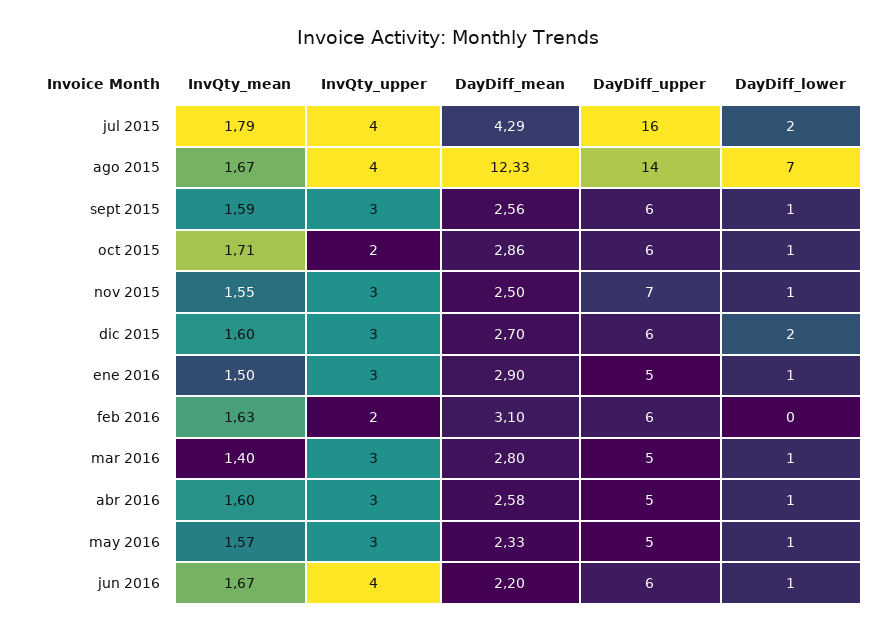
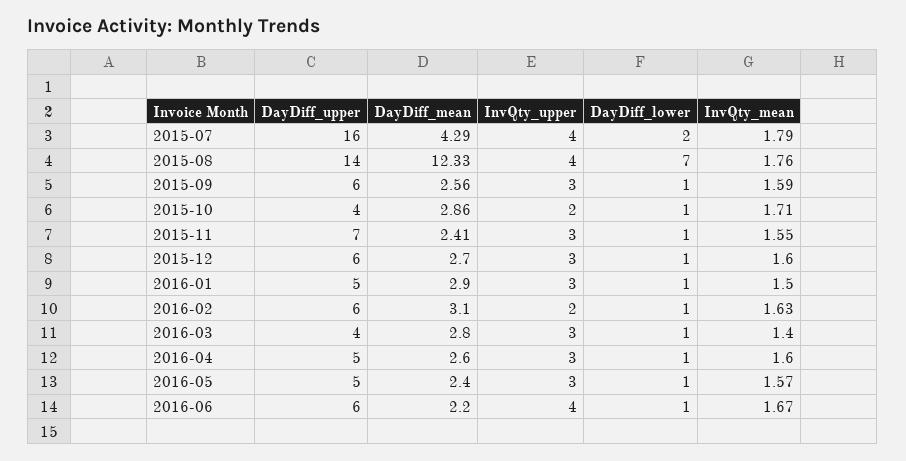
InvQty_mean, ago 2015: 1.67 -> 1.76
DayDiff_upper, oct 2015: 6 -> 4
DayDiff_mean, nov 2015: 2.5 -> 2.41
DayDiff_lower, dic 2015: 2 -> 1
DayDiff_lower, feb 2016: 0 -> 1
DayDiff_upper, mar 2016: 5 -> 4
DayDiff_mean, abr 2016: 2.58 -> 2.6
DayDiff_mean, may 2016: 2.33 -> 2.4

